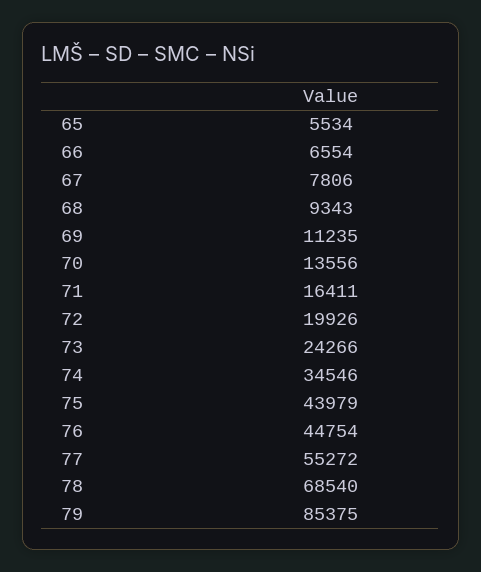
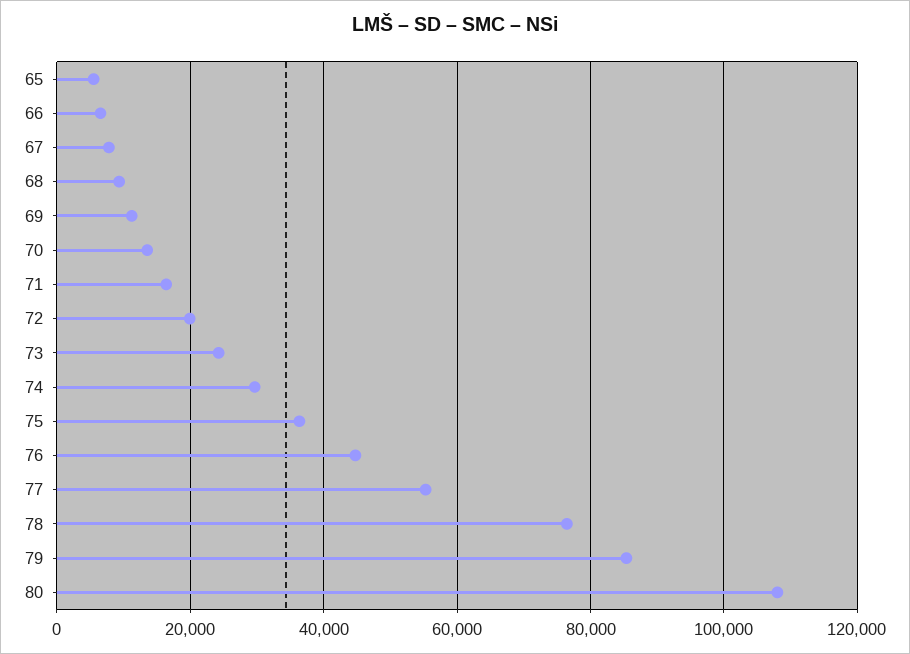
74: 34546 -> 30000
75: 43979 -> 36000
78: 68540 -> 76000
80: none -> 108000

